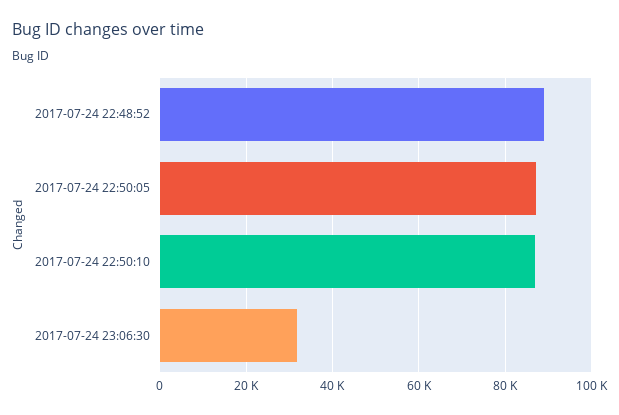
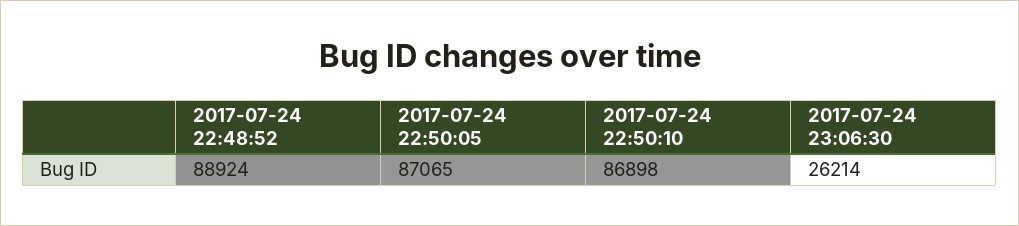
2017-07-24 23:06:30: 32000 -> 26214

